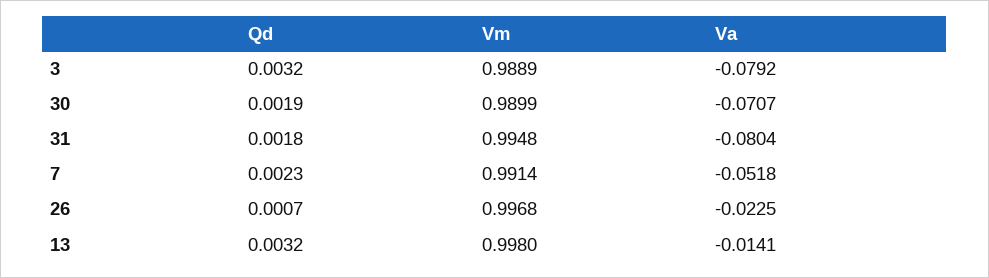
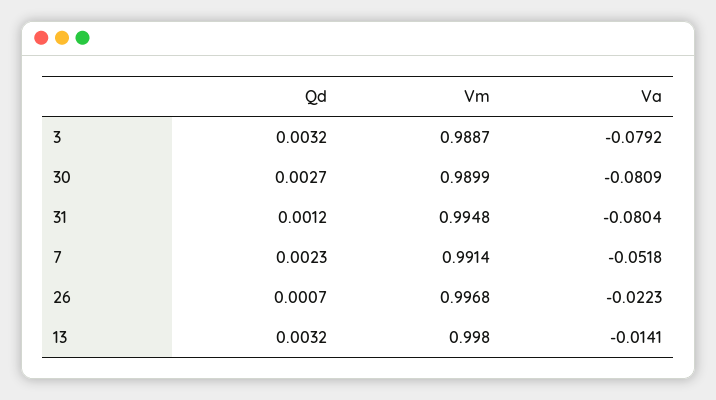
Vm, 3: 0.9889 -> 0.9887
Qd, 30: 0.0019 -> 0.0027
Va, 30: -0.0707 -> -0.0809
Qd, 31: 0.0018 -> 0.0012
Va, 26: -0.0225 -> -0.0223

